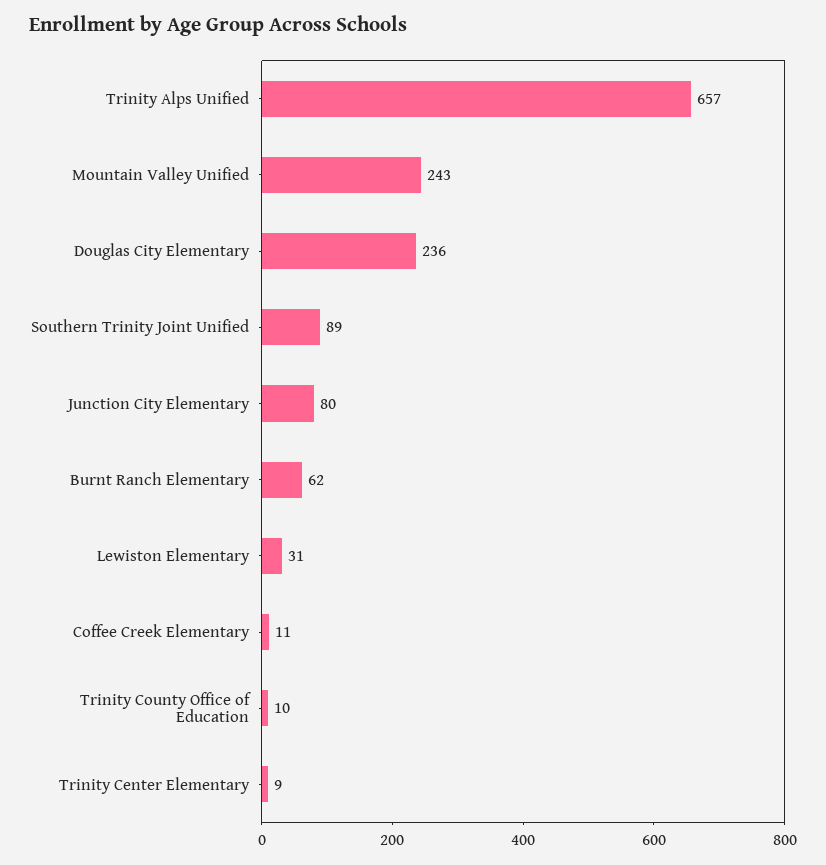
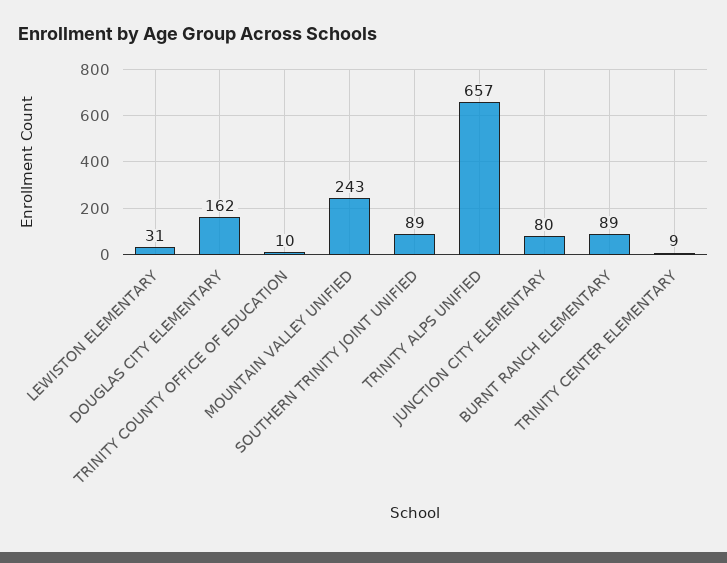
Douglas City Elementary: 236 -> 162
Burnt Ranch Elementary: 62 -> 89
Coffee Creek Elementary: 11 -> none

